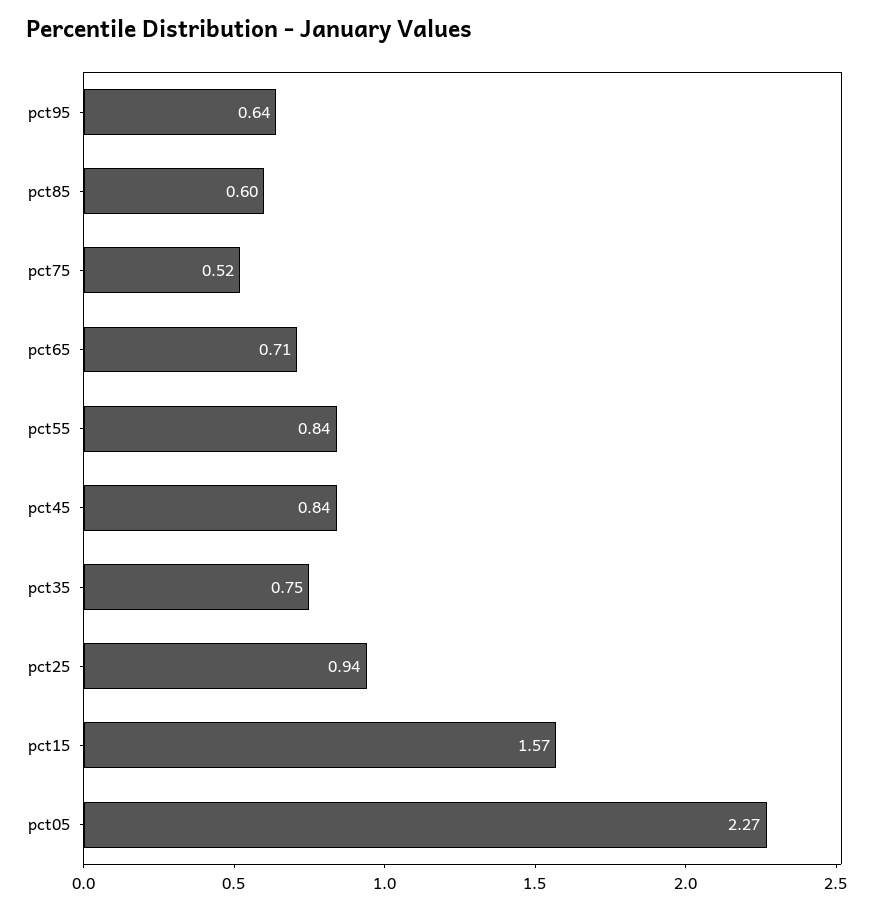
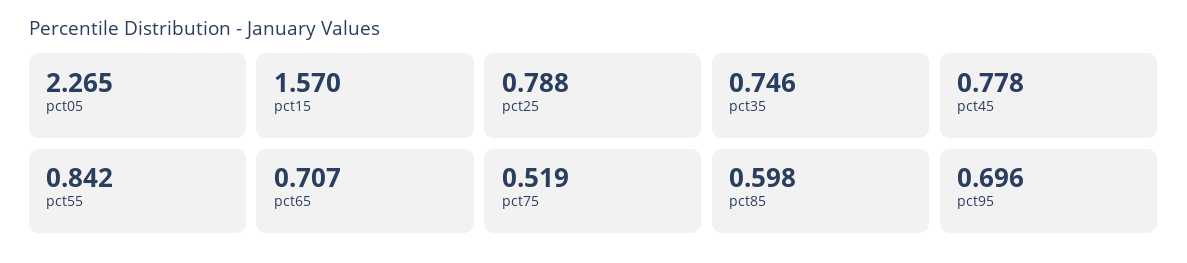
pct95: 0.64 -> 0.696
pct45: 0.84 -> 0.778
pct25: 0.94 -> 0.788

